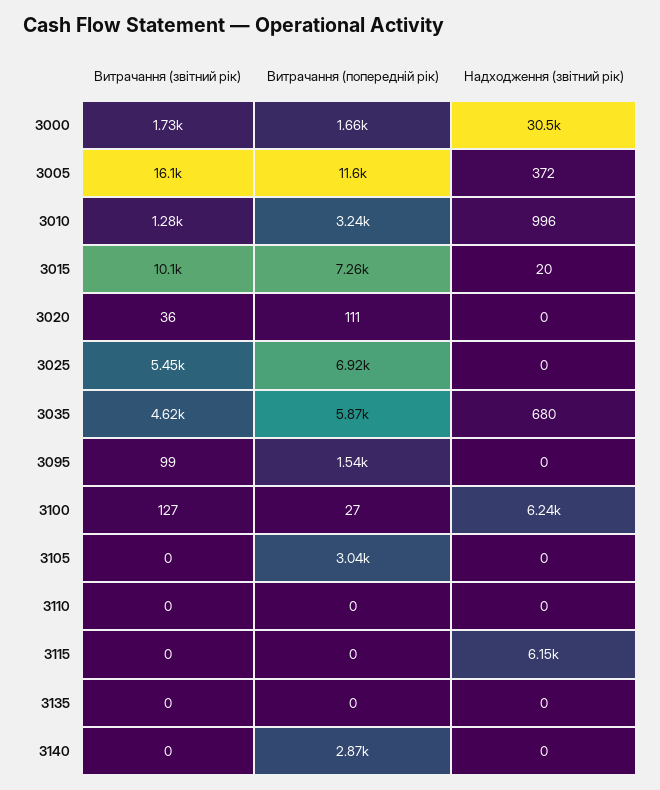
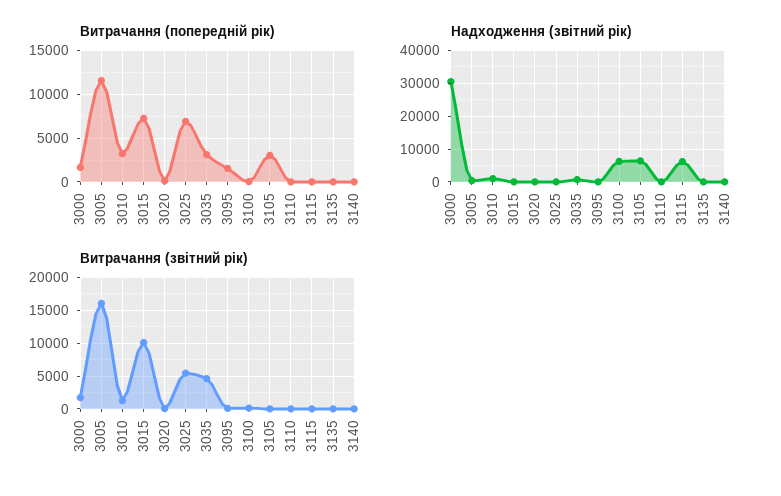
Витрачання (попередній рік), 3035: 5870 -> 3000
Надходження (звітний рік), 3105: 0 -> 6000
Витрачання (попередній рік), 3140: 2870 -> 0

